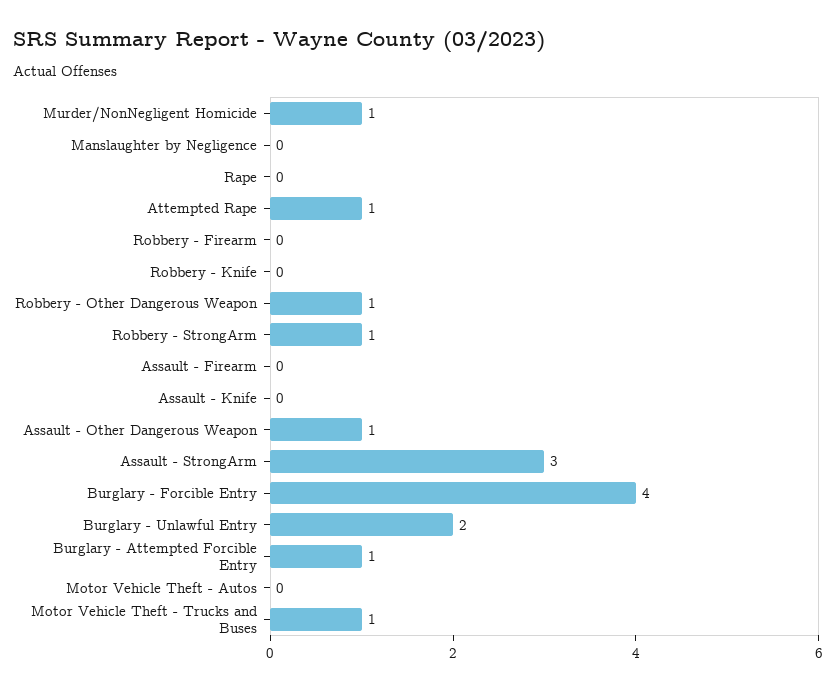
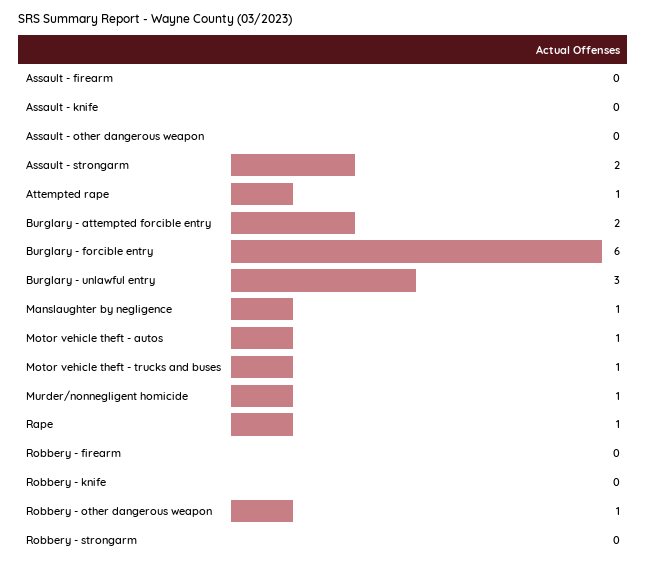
Manslaughter by Negligence: 0 -> 1
Rape: 0 -> 1
Robbery - StrongArm: 1 -> 0
Assault - Other Dangerous Weapon: 1 -> 0
Assault - StrongArm: 3 -> 2
Burglary - Forcible Entry: 4 -> 6
Burglary - Unlawful Entry: 2 -> 3
Burglary - Attempted Forcible Entry: 1 -> 2
Motor Vehicle Theft - Autos: 0 -> 1

